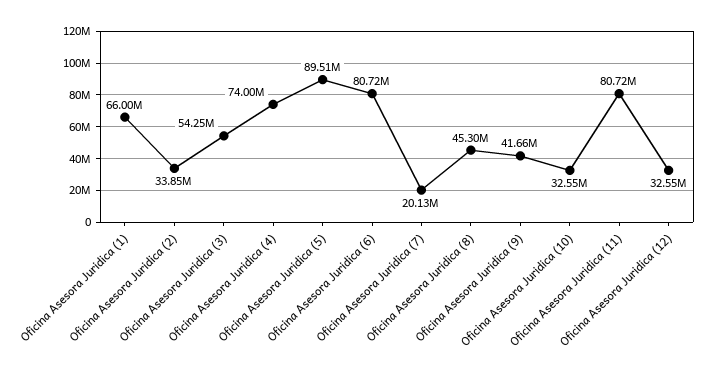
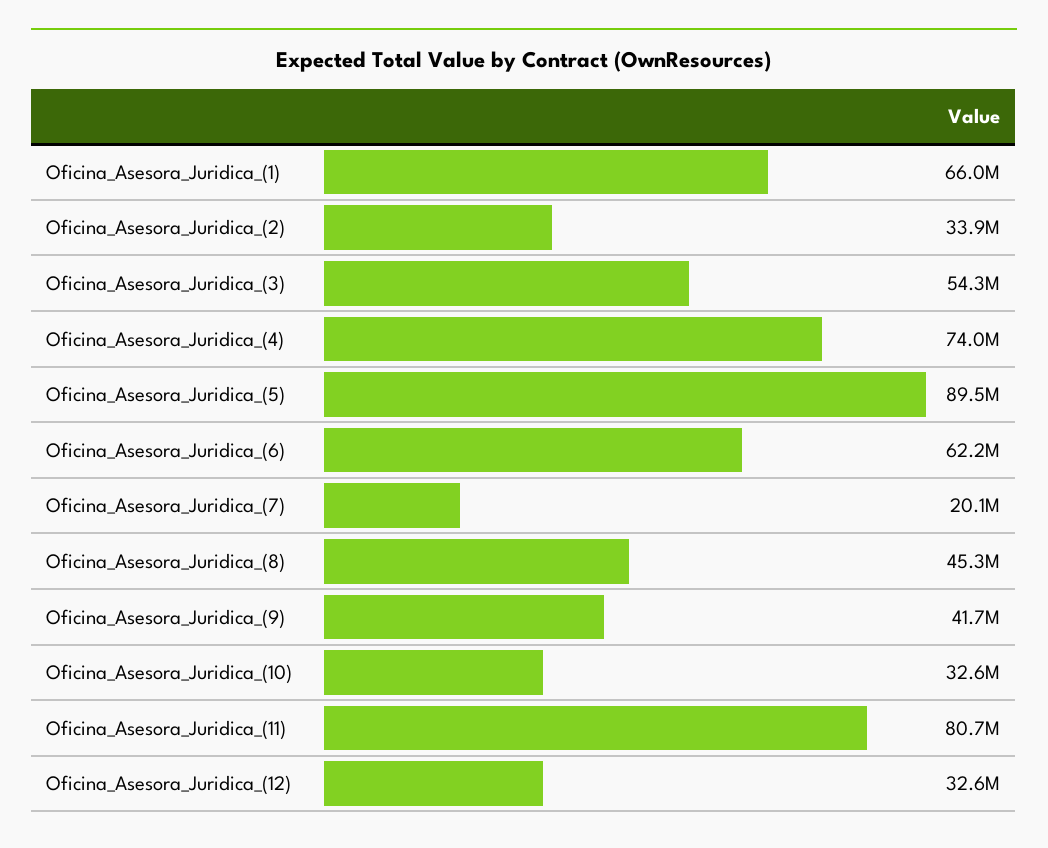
Oficina Asesora Juridica (6): 80720000 -> 62200000

